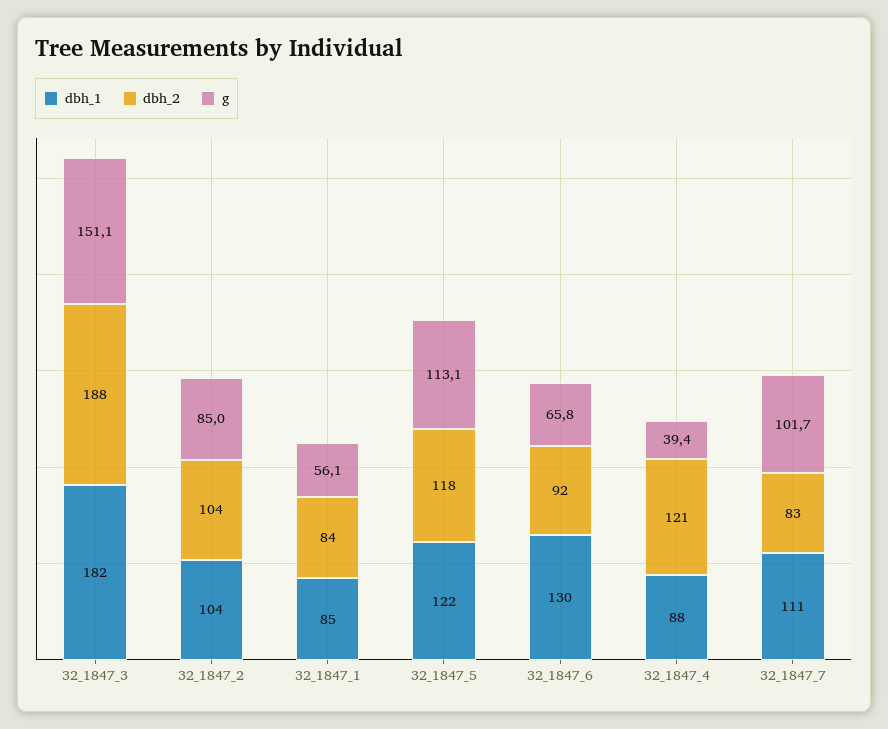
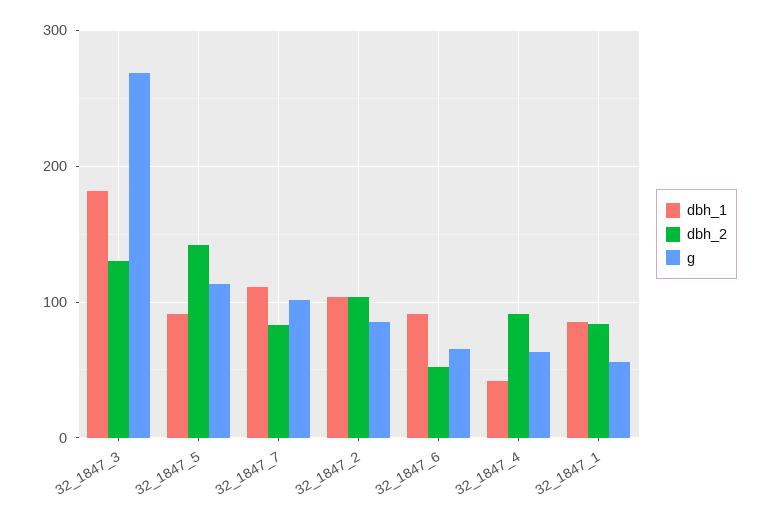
dbh_2, 32_1847_3: 188 -> 130
g, 32_1847_3: 151.1 -> 270
dbh_1, 32_1847_5: 122 -> 90
dbh_2, 32_1847_5: 118 -> 140
dbh_1, 32_1847_6: 130 -> 90
dbh_2, 32_1847_6: 92 -> 50
dbh_1, 32_1847_4: 88 -> 40
dbh_2, 32_1847_4: 121 -> 90
g, 32_1847_4: 39.4 -> 60

